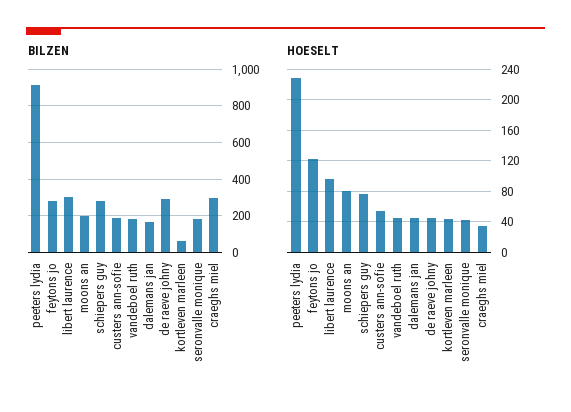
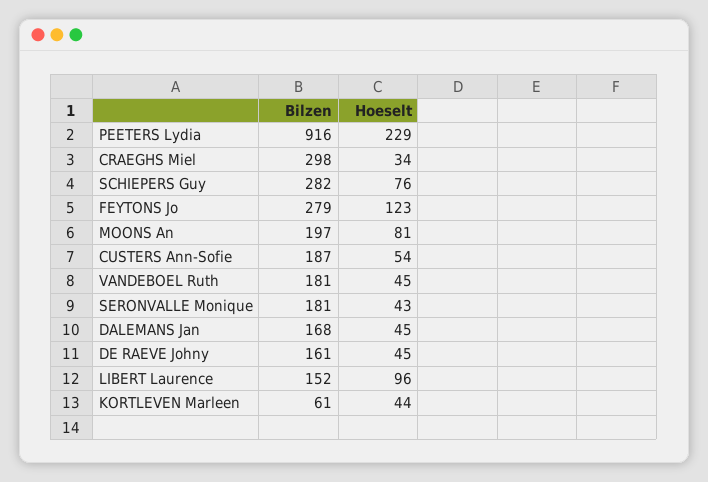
BILZEN, libert laurence: 300 -> 152
BILZEN, de raeve johny: 300 -> 161

